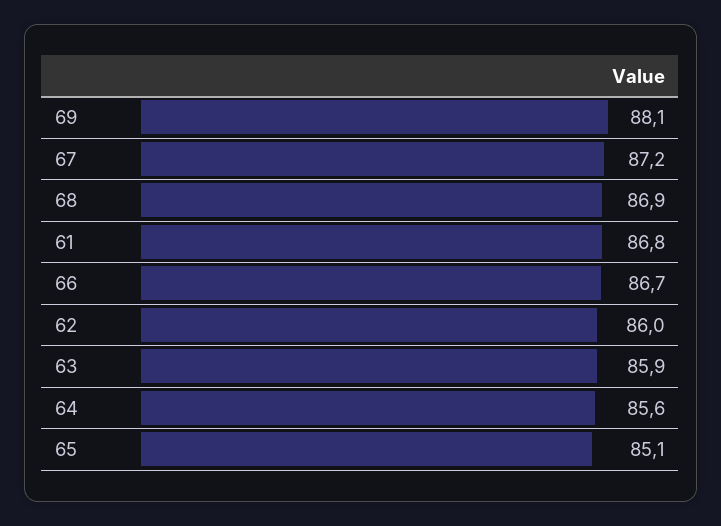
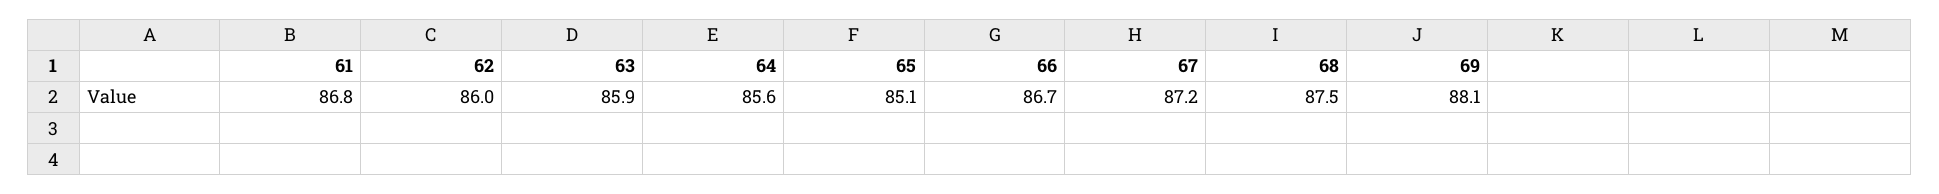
68: 86.9 -> 87.5

